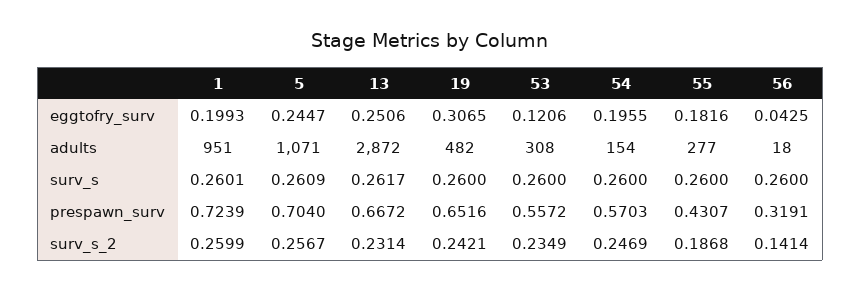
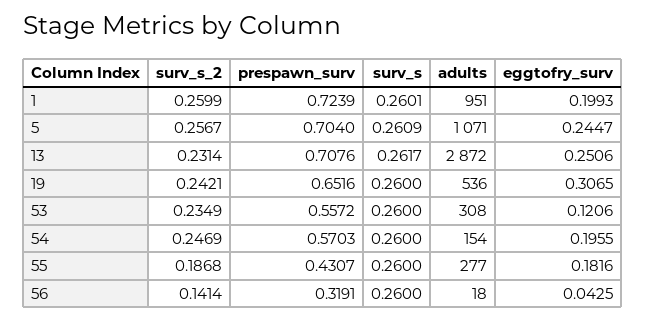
19, adults: 482 -> 536
13, prespawn_surv: 0.6672 -> 0.7076

